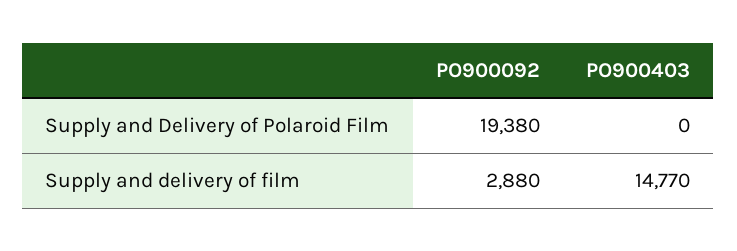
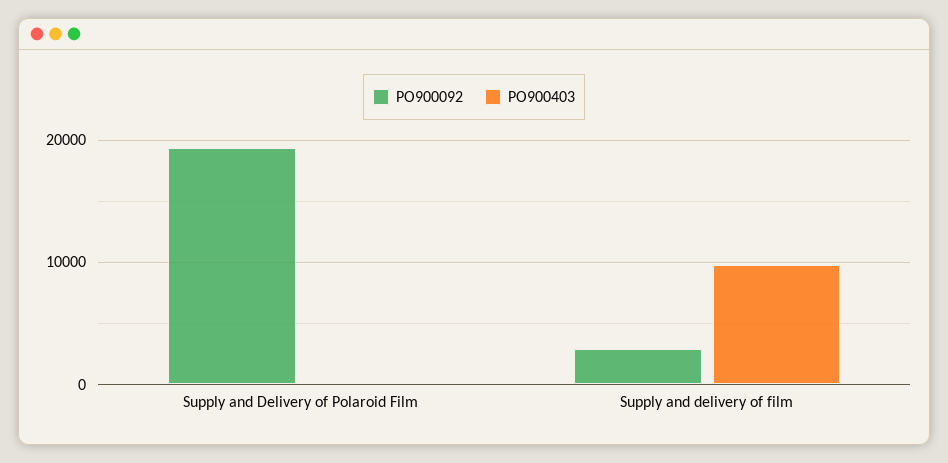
PO900403, Supply and delivery of film: 14770 -> 10000

